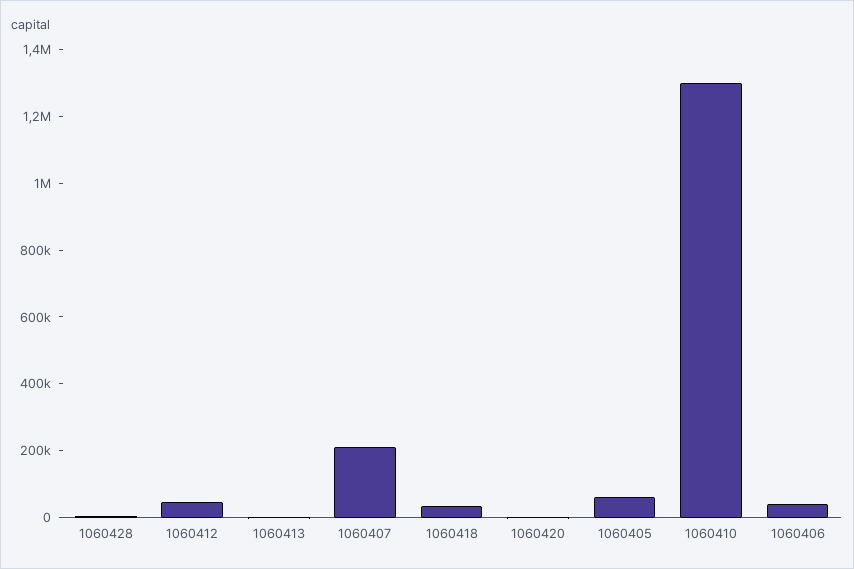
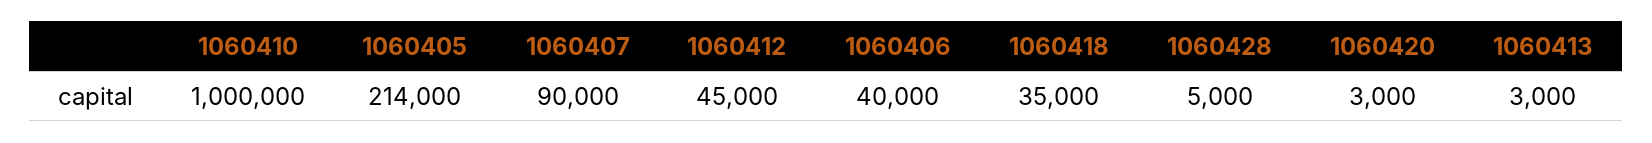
1060407: 200000 -> 90000
1060405: 50000 -> 214000
1060410: 1300000 -> 1000000

